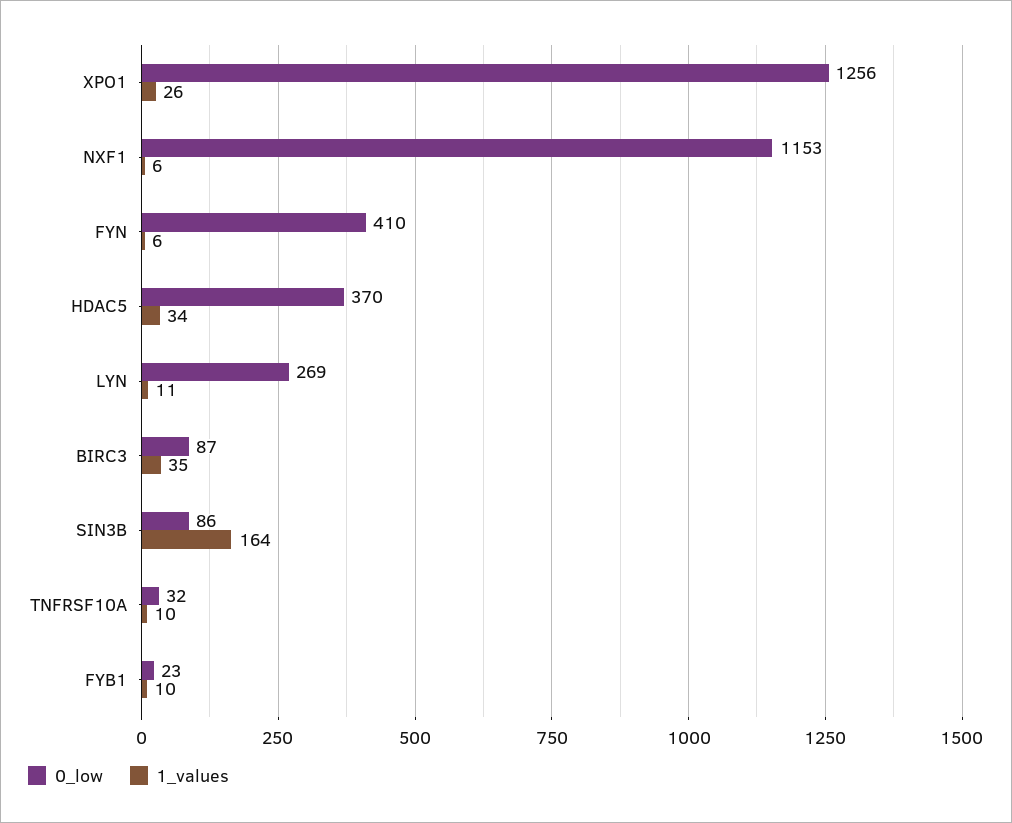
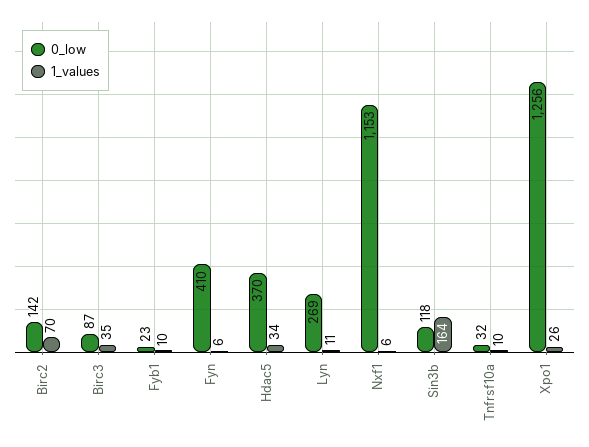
0_low, SIN3B: 86 -> 118
0_low, Birc2: none -> 142
1_values, Birc2: none -> 70

